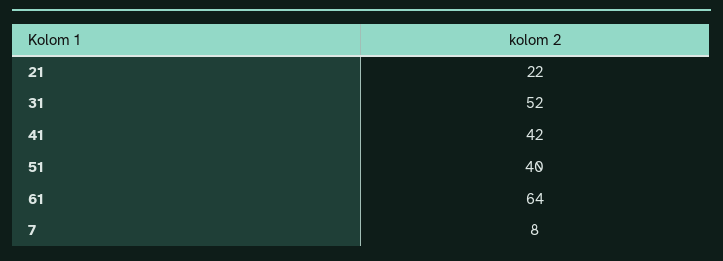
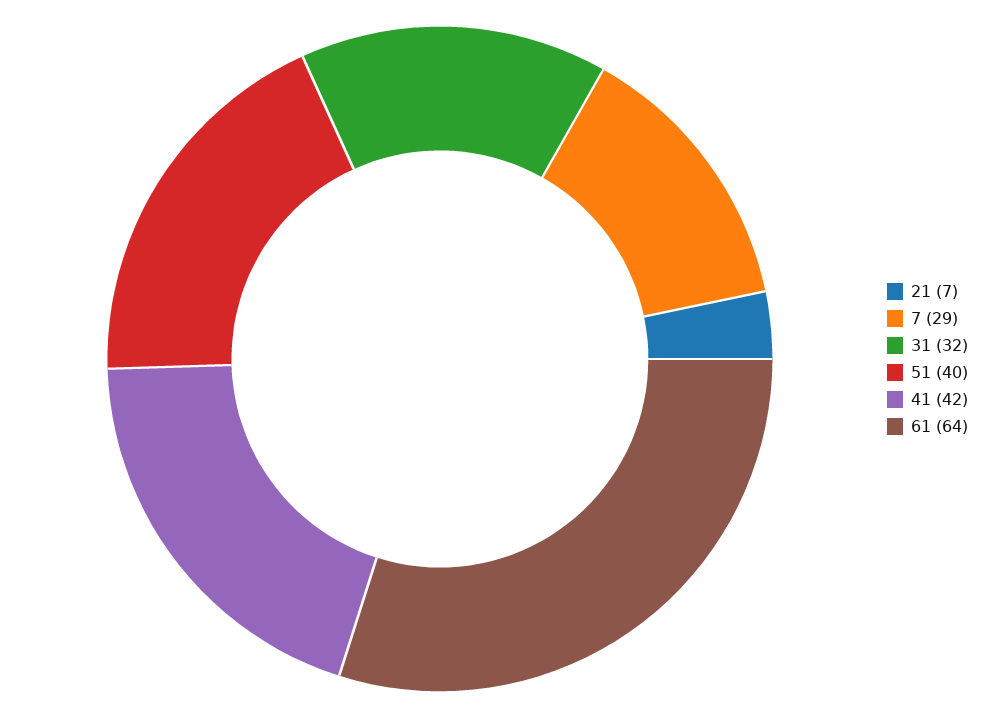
21: 22 -> 7
31: 52 -> 32
7: 8 -> 29

